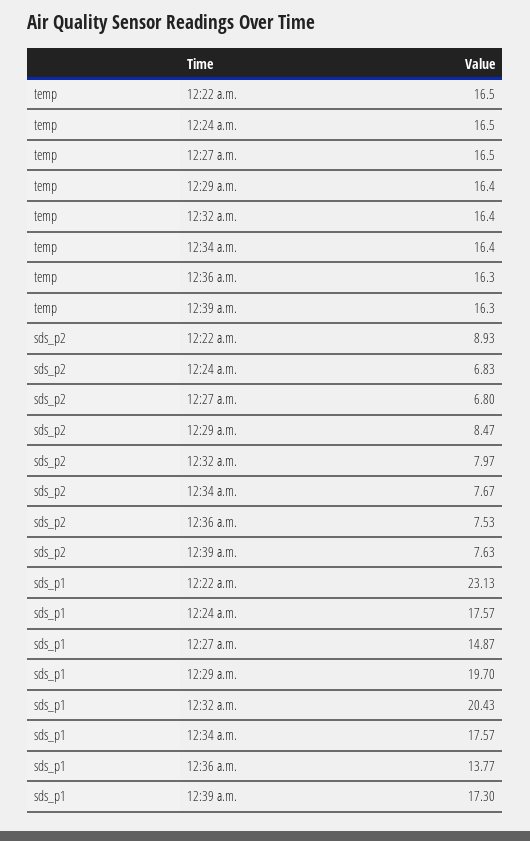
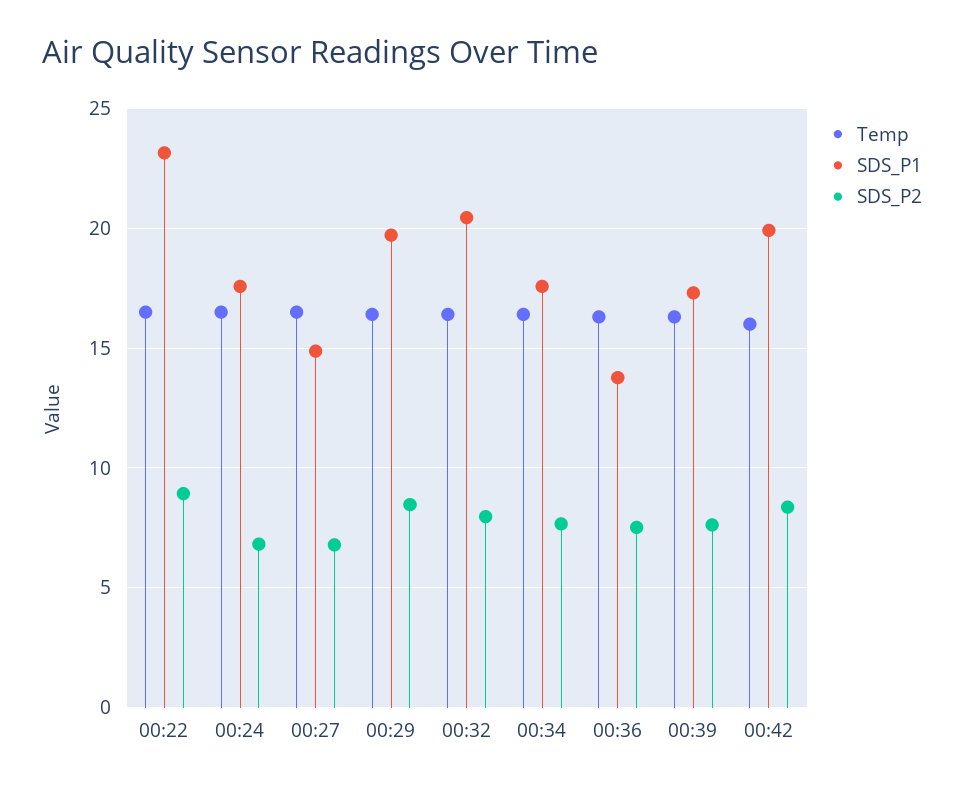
temp, 00:42: none -> 16
sds_p1, 00:42: none -> 20
sds_p2, 00:42: none -> 8.5

